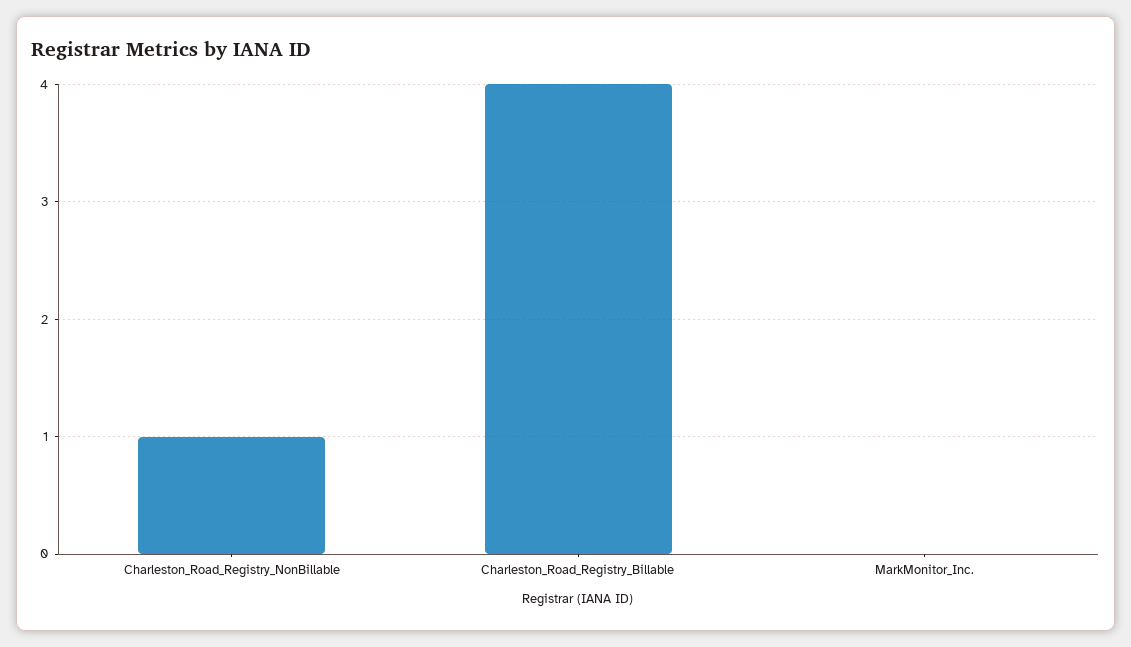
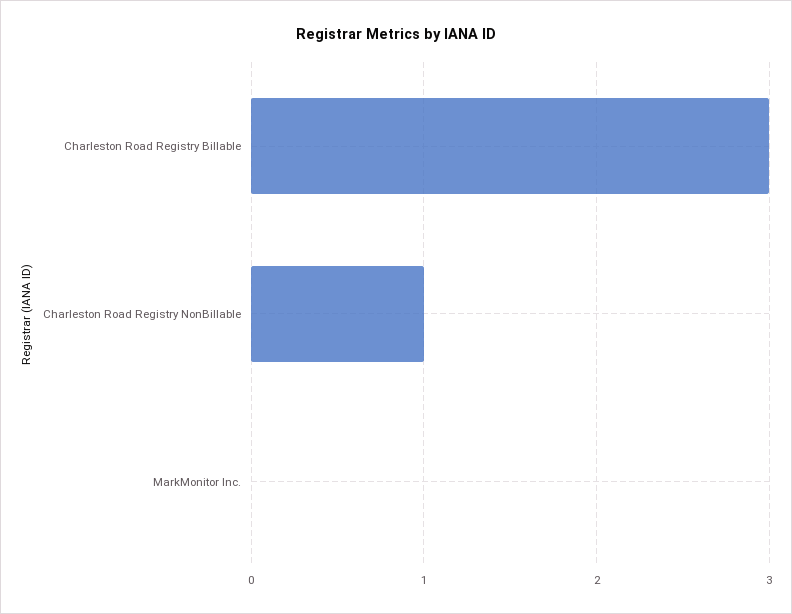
Charleston_Road_Registry_Billable: 4 -> 3

